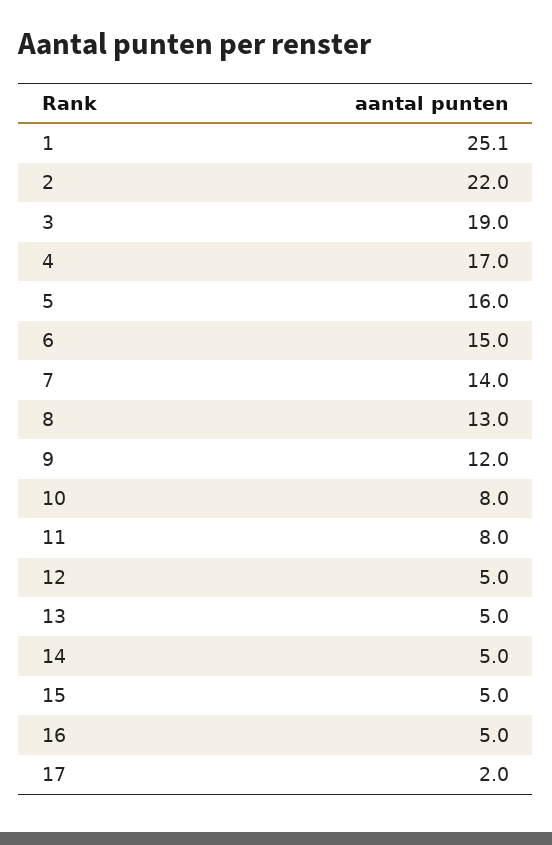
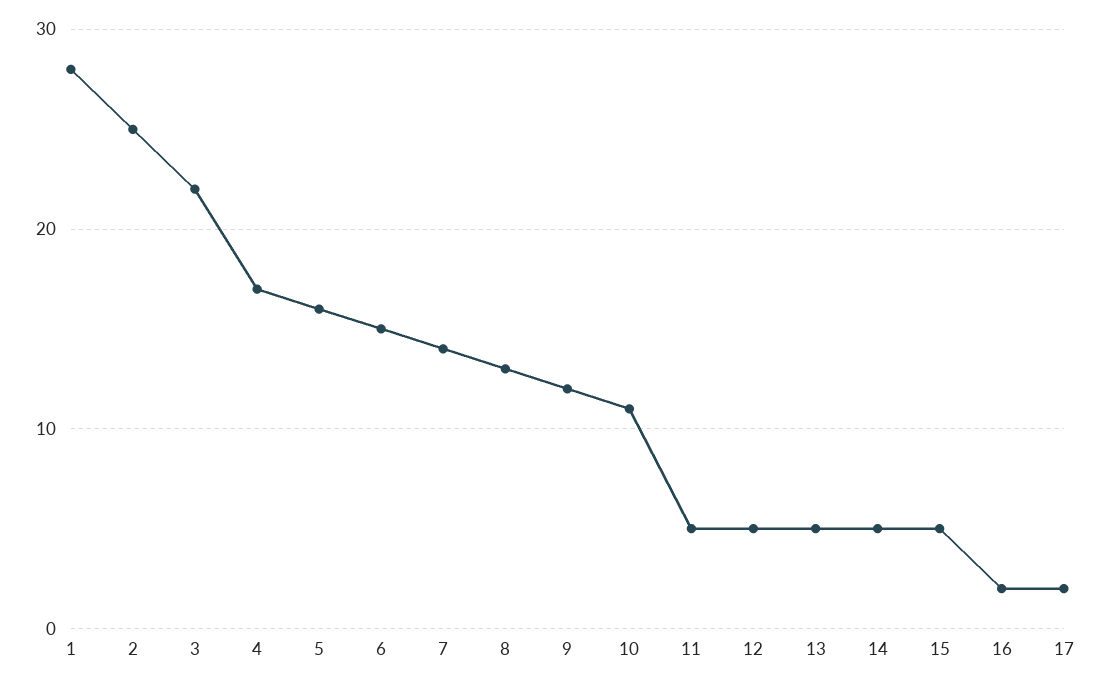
1: 25.1 -> 28
2: 22 -> 25
3: 19 -> 22
10: 8 -> 11
11: 8 -> 5
16: 5 -> 2

